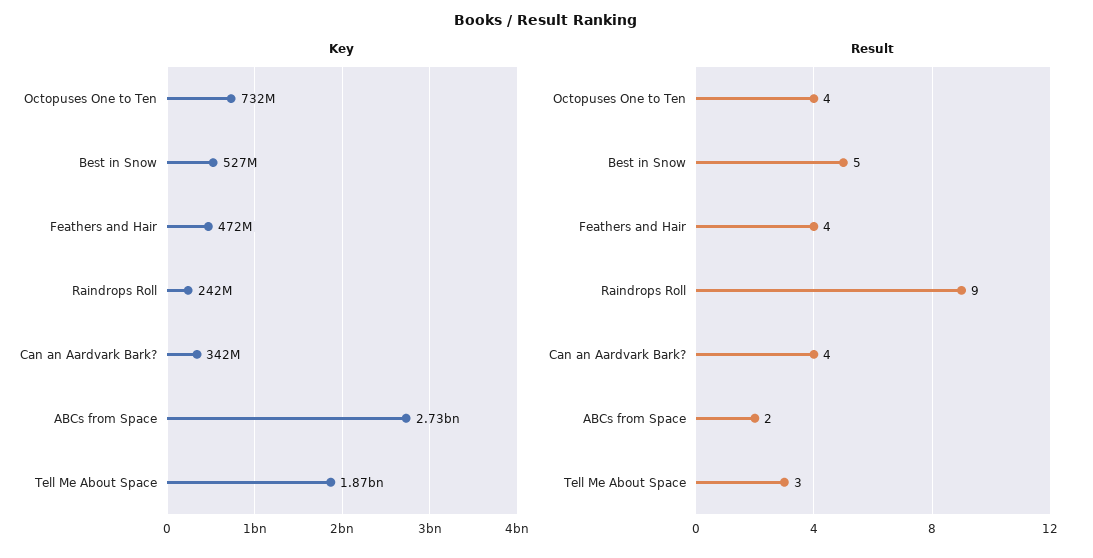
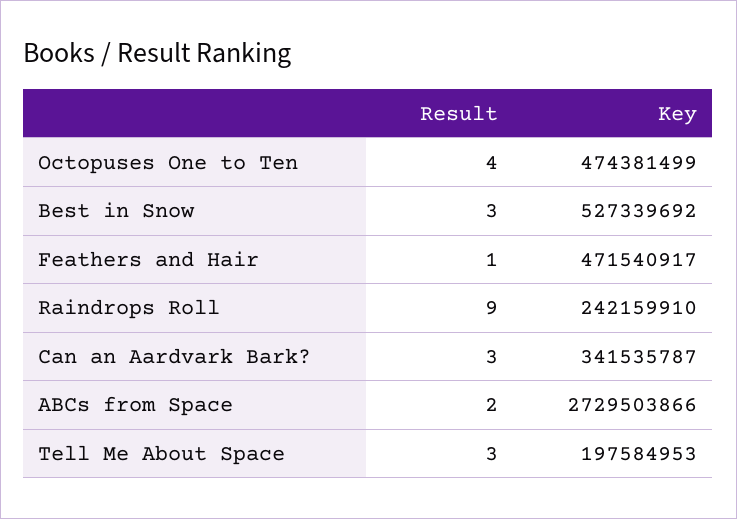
Key, Octopuses One to Ten: 732000000 -> 474381499
Key, Tell Me About Space: 1870000000 -> 197584953
Result, Best in Snow: 5 -> 3
Result, Feathers and Hair: 4 -> 1
Result, Can an Aardvark Bark?: 4 -> 3

